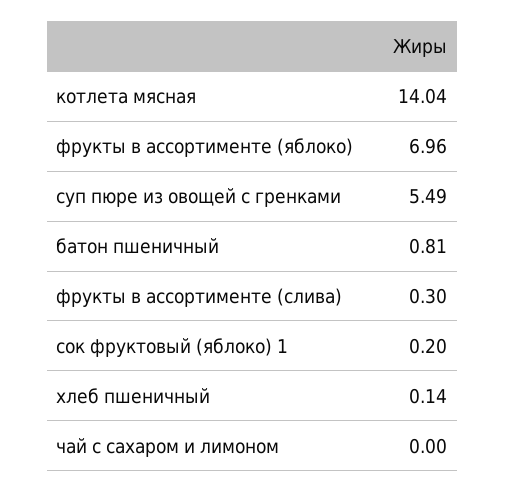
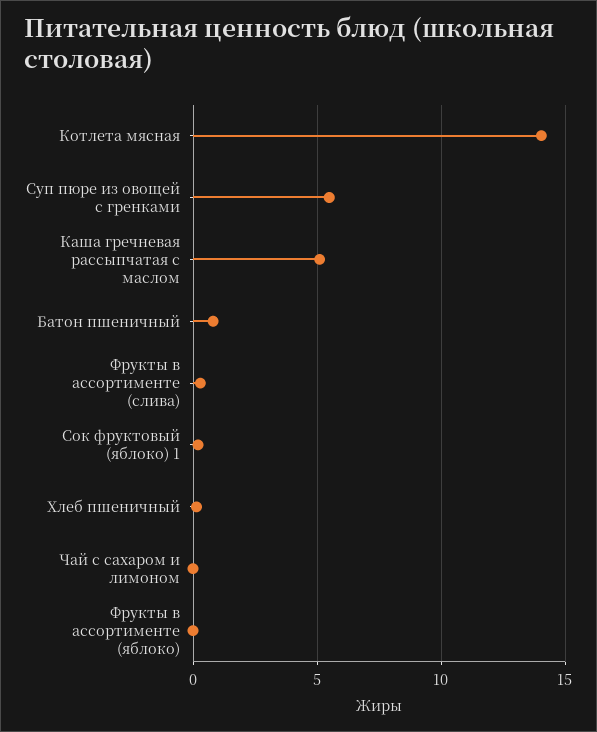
фрукты в ассортименте (яблоко): 6.96 -> 0
Каша гречневая рассыпчатая с маслом: none -> 5

